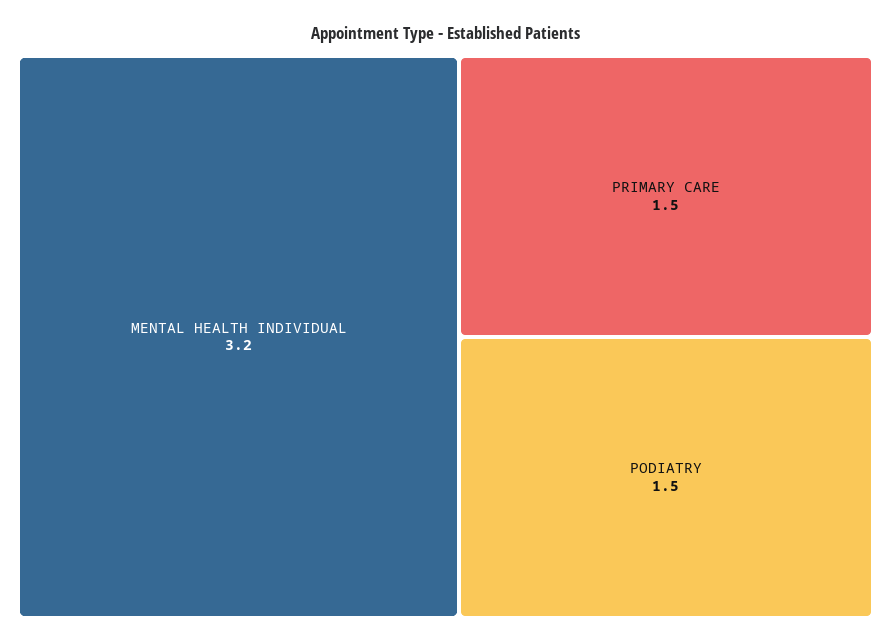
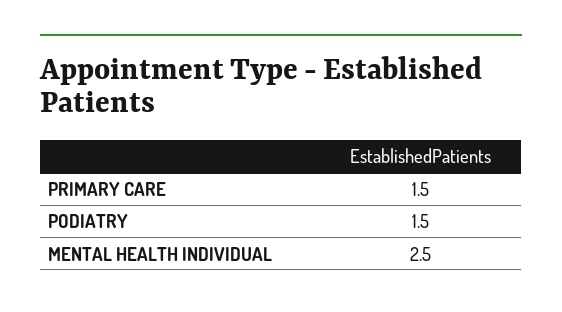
MENTAL HEALTH INDIVIDUAL: 3.2 -> 2.5

